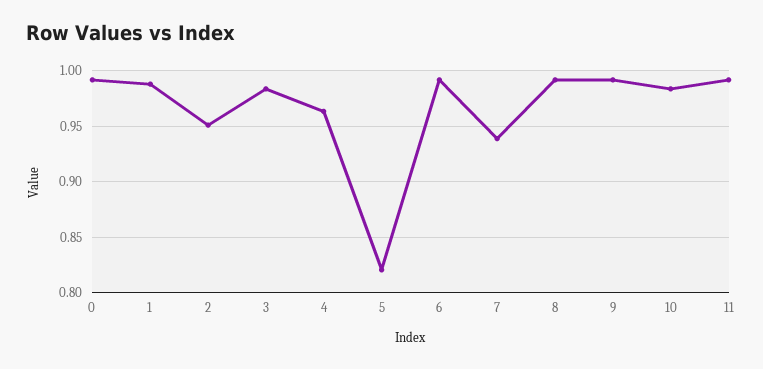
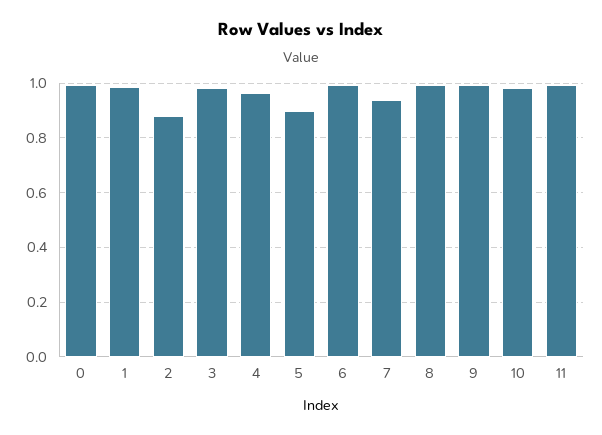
2: 0.95 -> 0.875
5: 0.82 -> 0.9

